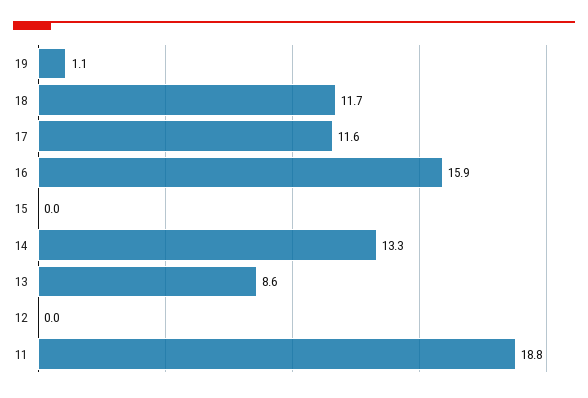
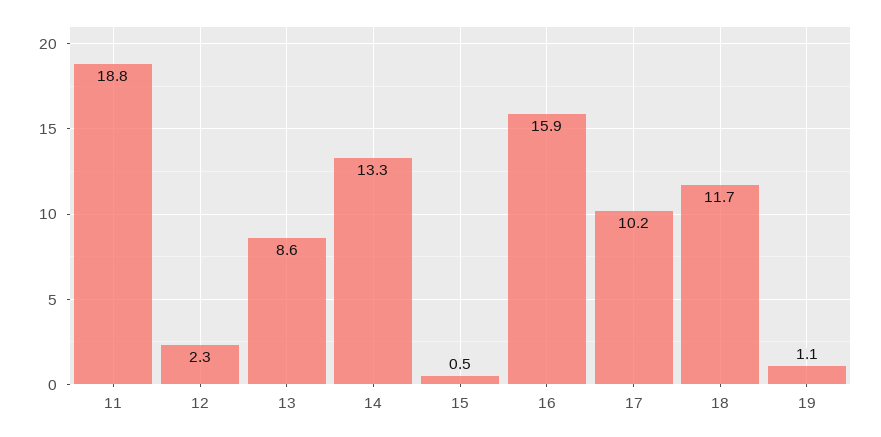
17: 11.6 -> 10.2
15: 0 -> 0.5
12: 0 -> 2.3

